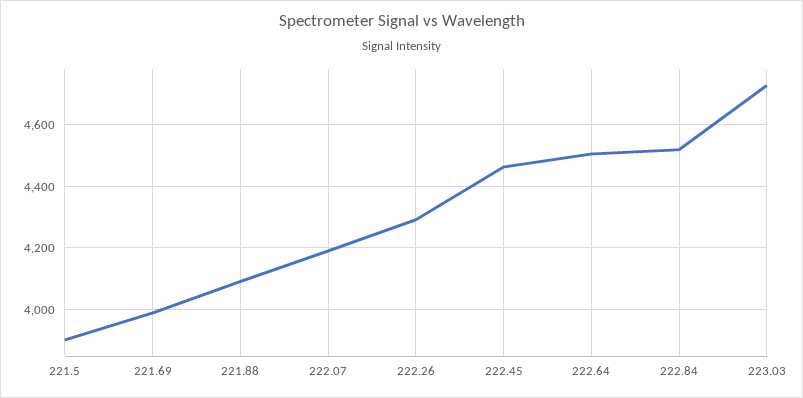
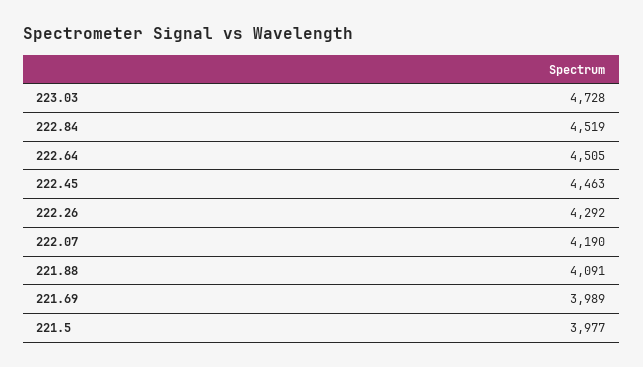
221.5: 3900 -> 3977

